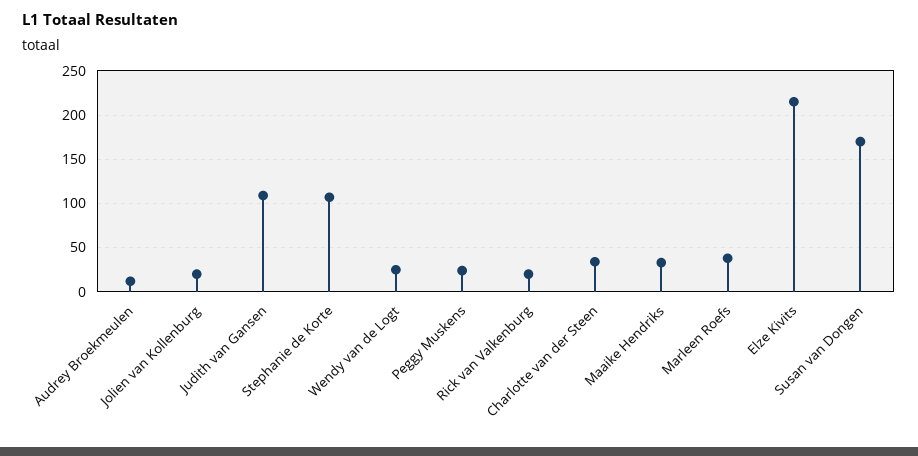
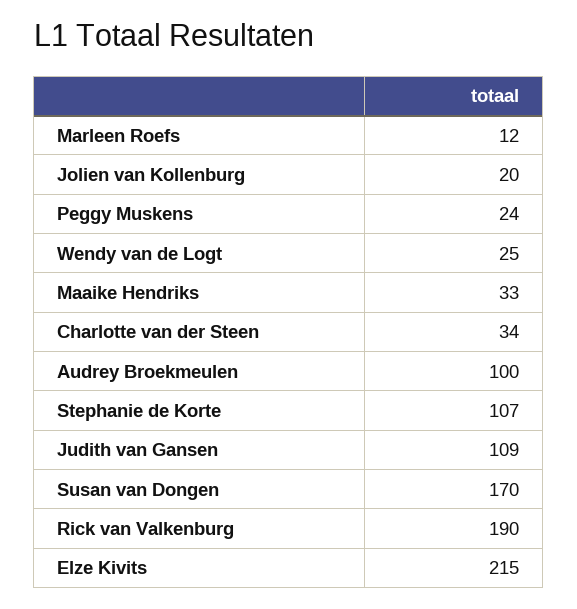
Audrey Broekmeulen: 10 -> 100
Rick van Valkenburg: 20 -> 190
Marleen Roefs: 40 -> 12

